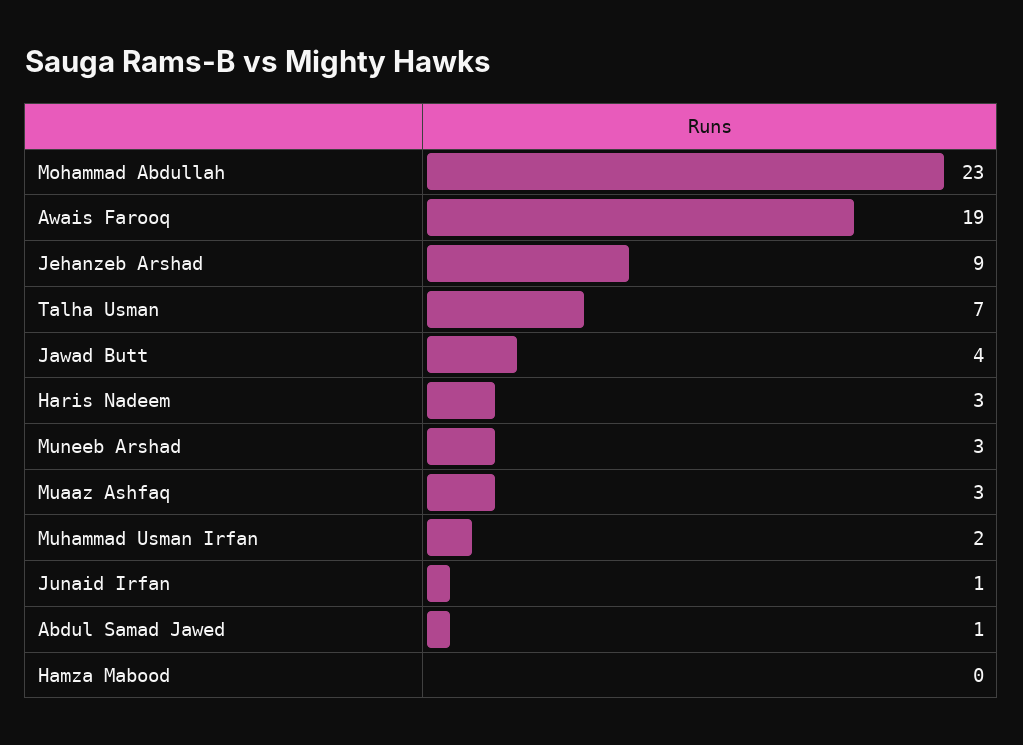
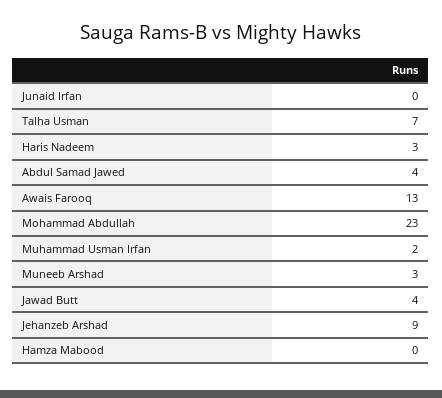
Awais Farooq: 19 -> 13
Muaaz Ashfaq: 3 -> none
Junaid Irfan: 1 -> 0
Abdul Samad Jawed: 1 -> 4

